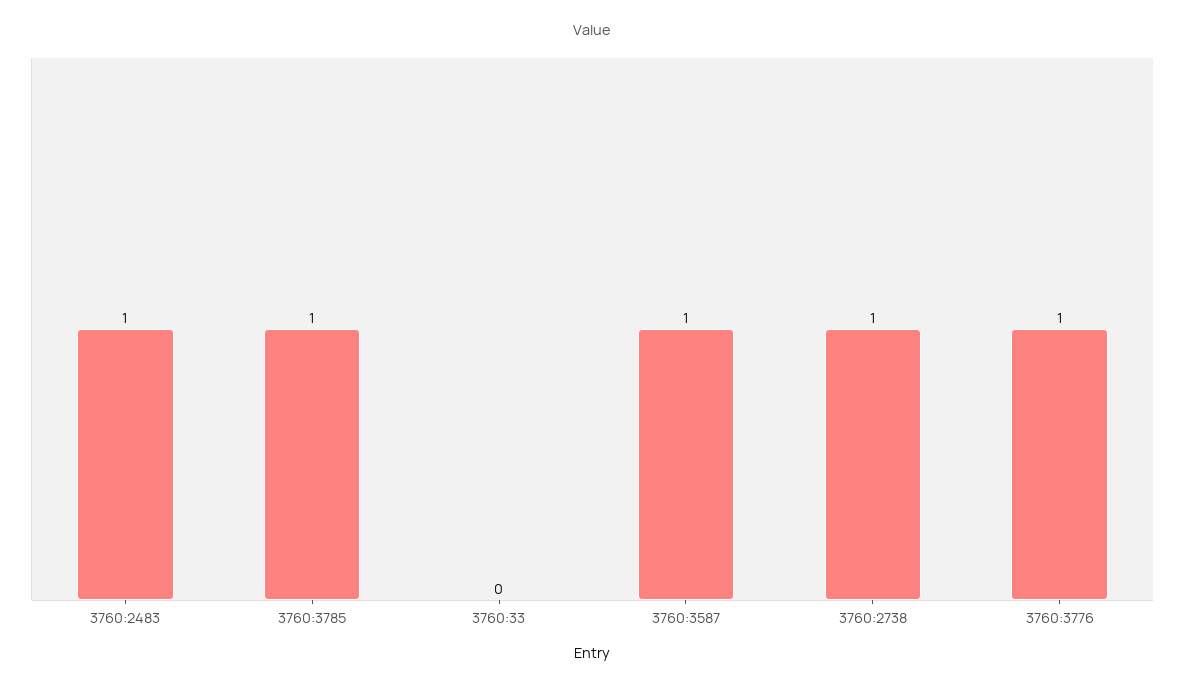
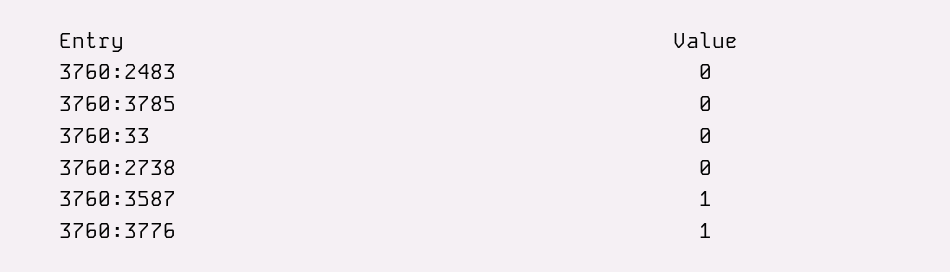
3760:2483: 1 -> 0
3760:3785: 1 -> 0
3760:2738: 1 -> 0

